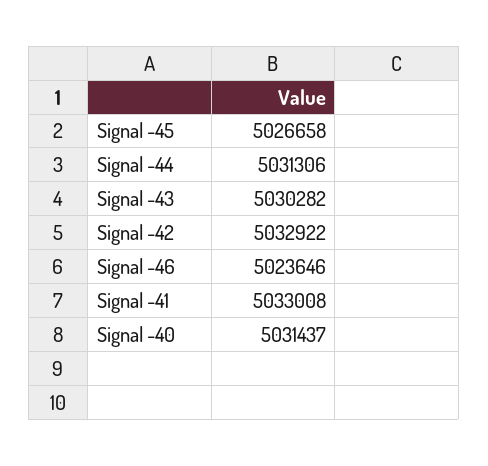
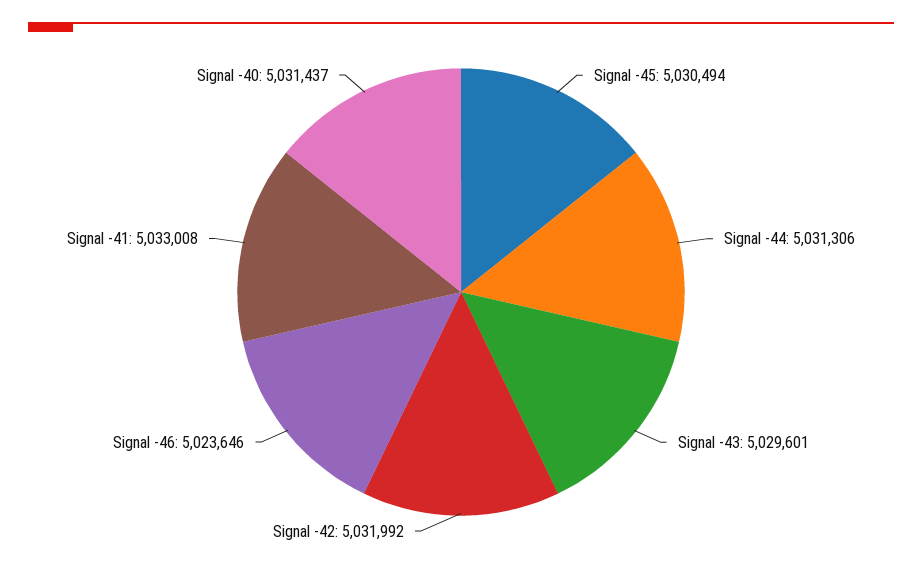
Signal -45: 5026658 -> 5030494
Signal -43: 5030282 -> 5029601
Signal -42: 5032922 -> 5031992

